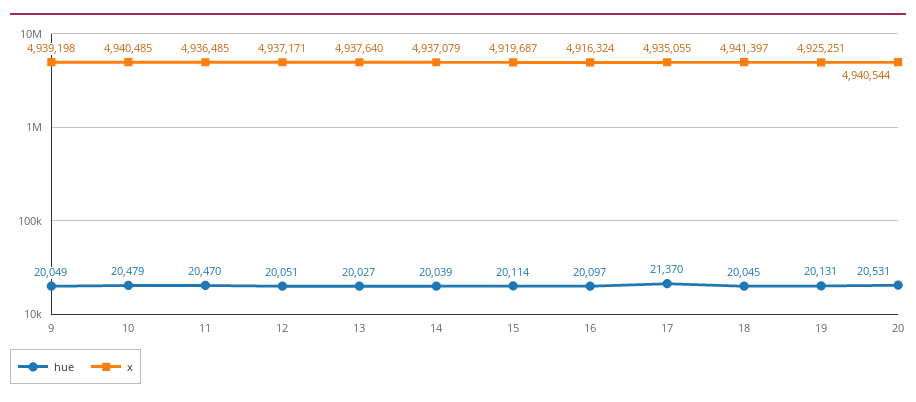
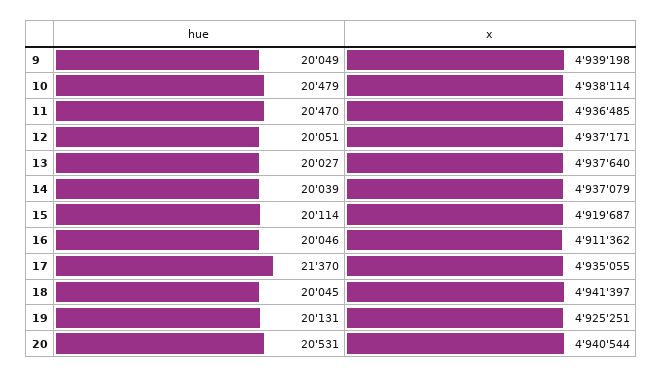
x, 10: 4940485 -> 4938114
hue, 16: 20097 -> 20046
x, 16: 4916324 -> 4911362

